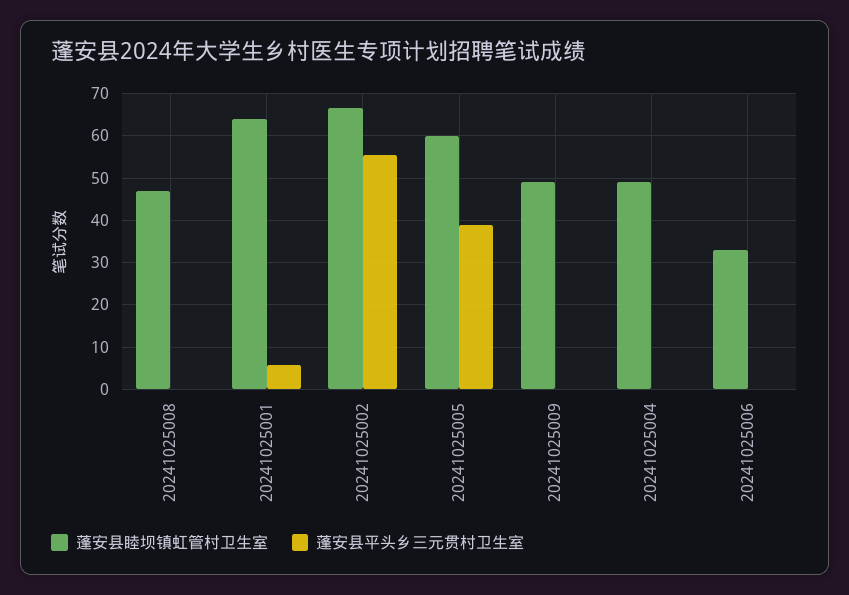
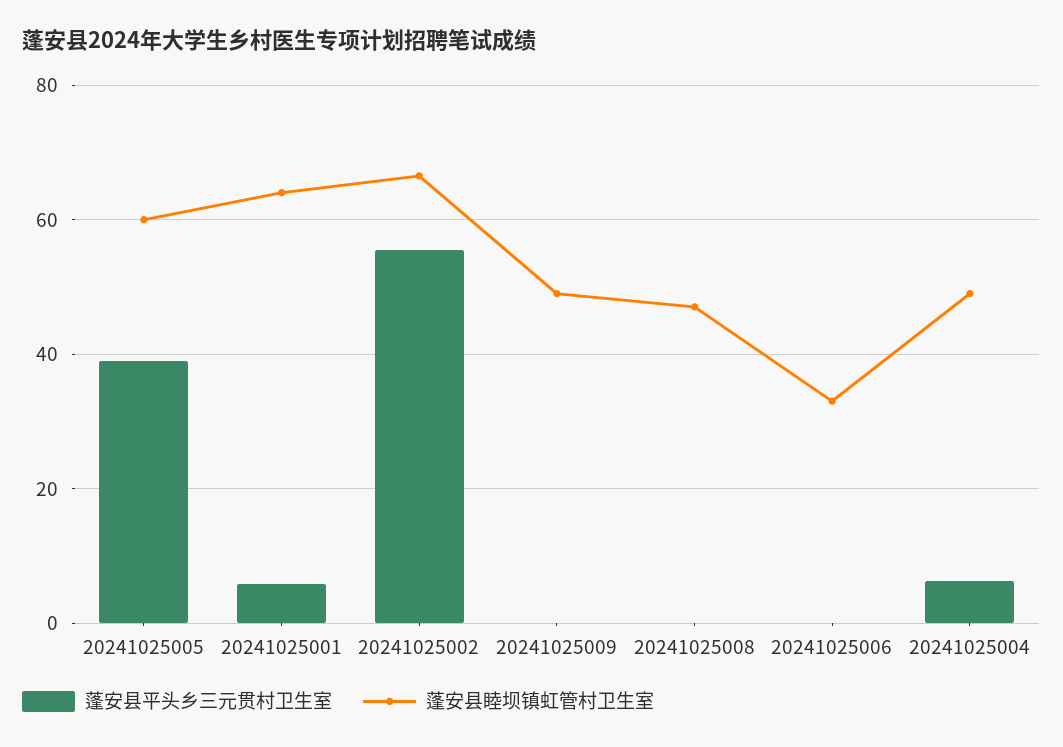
蓬安县平头乡三元贯村卫生室, 20241025004: 0 -> 6

